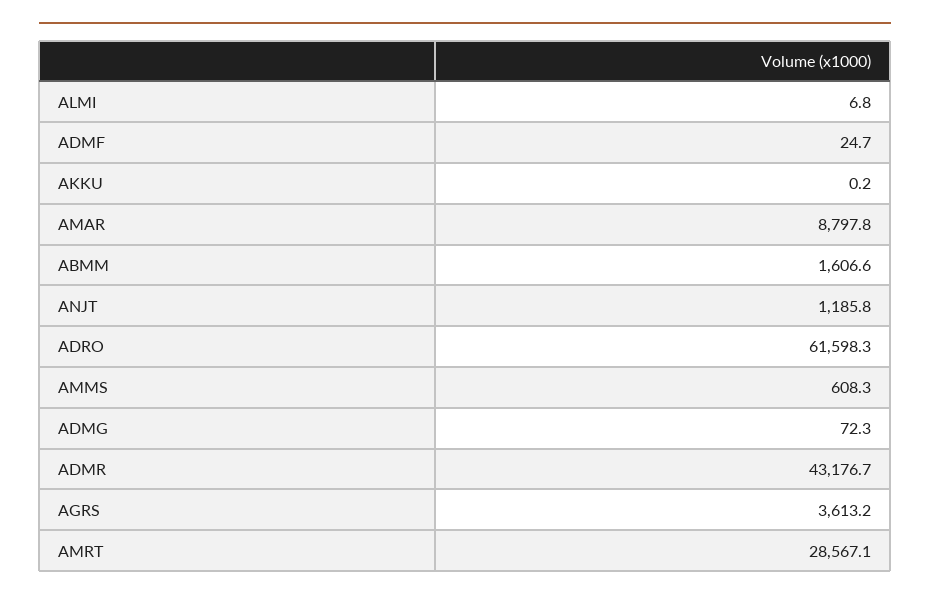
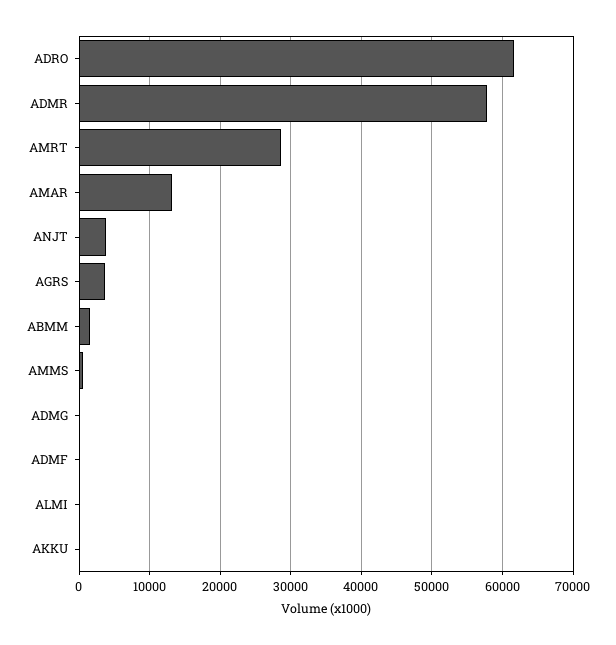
AMAR: 8797.8 -> 13000
ANJT: 1185.8 -> 4000
ADMR: 43176.7 -> 58000

